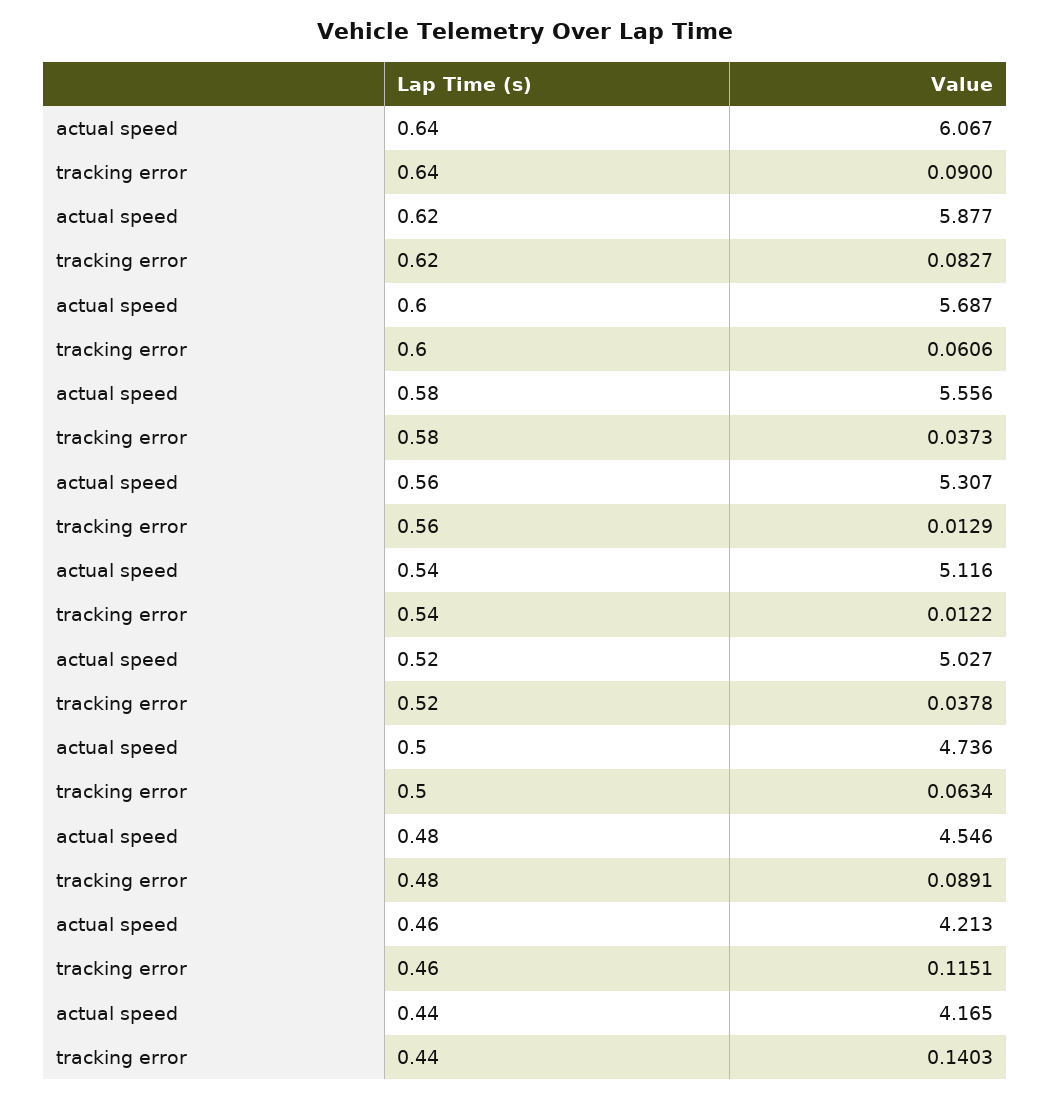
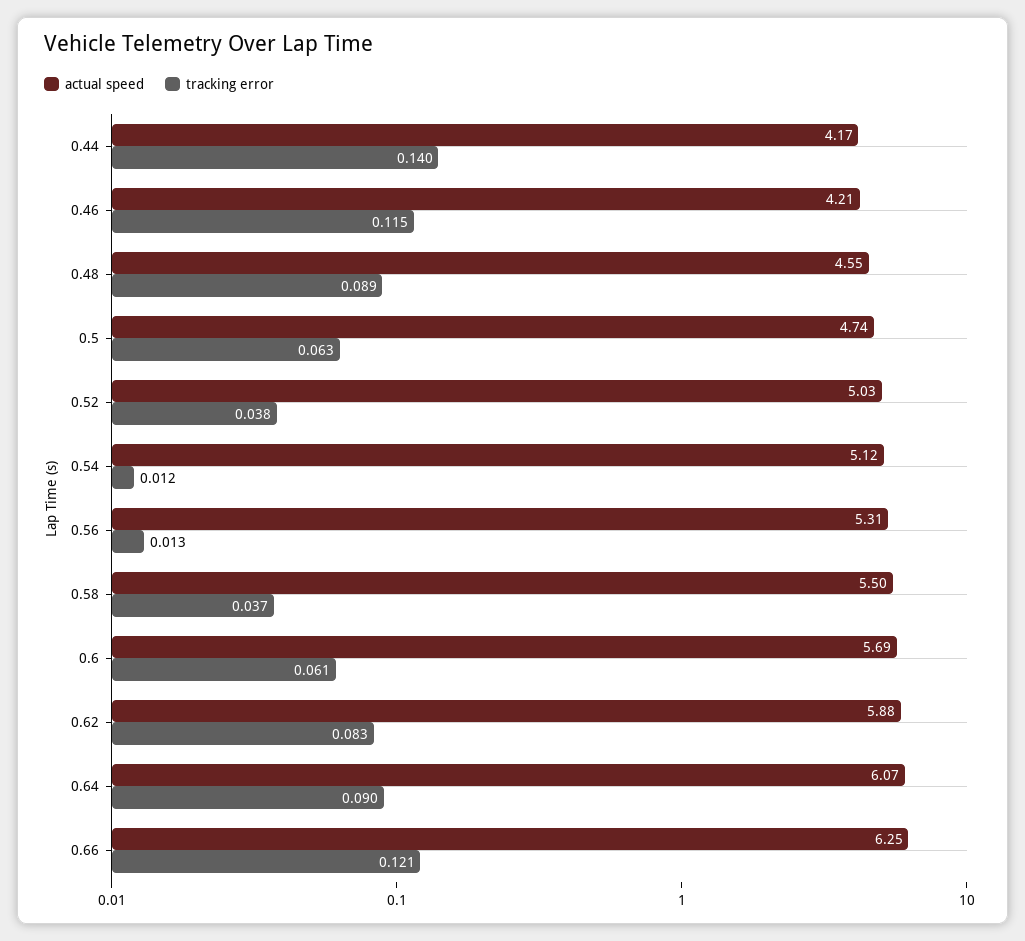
actual speed, 0.58: 5.556 -> 5.5
actual speed, 0.66: none -> 6.25
tracking error, 0.66: none -> 0.121

